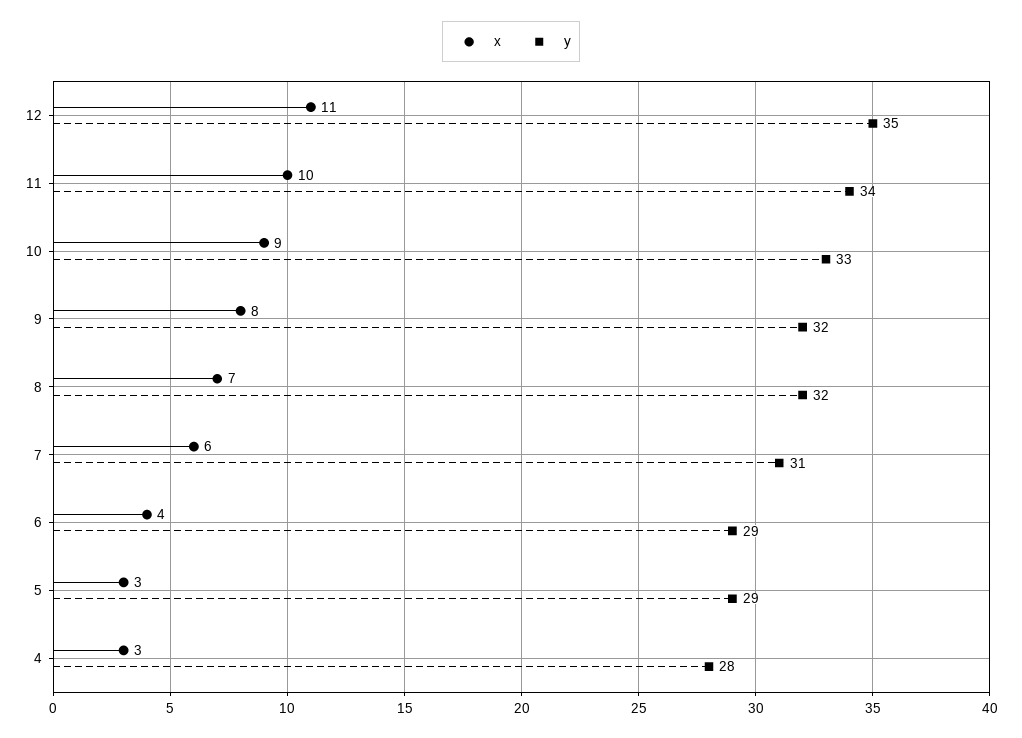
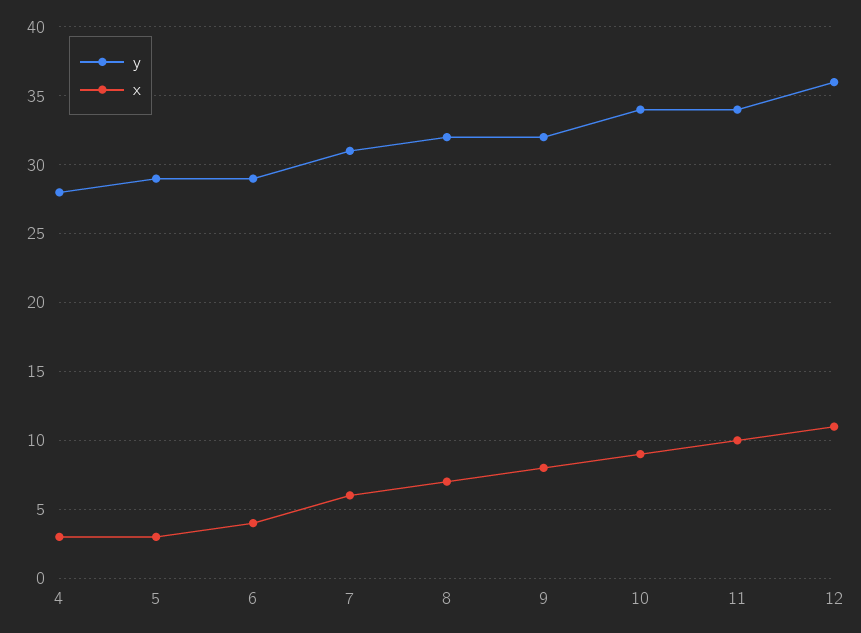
y, 12: 35 -> 36
y, 10: 33 -> 34

